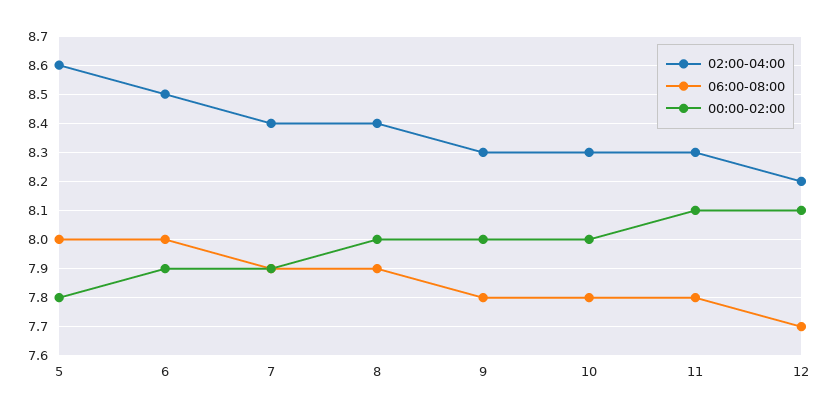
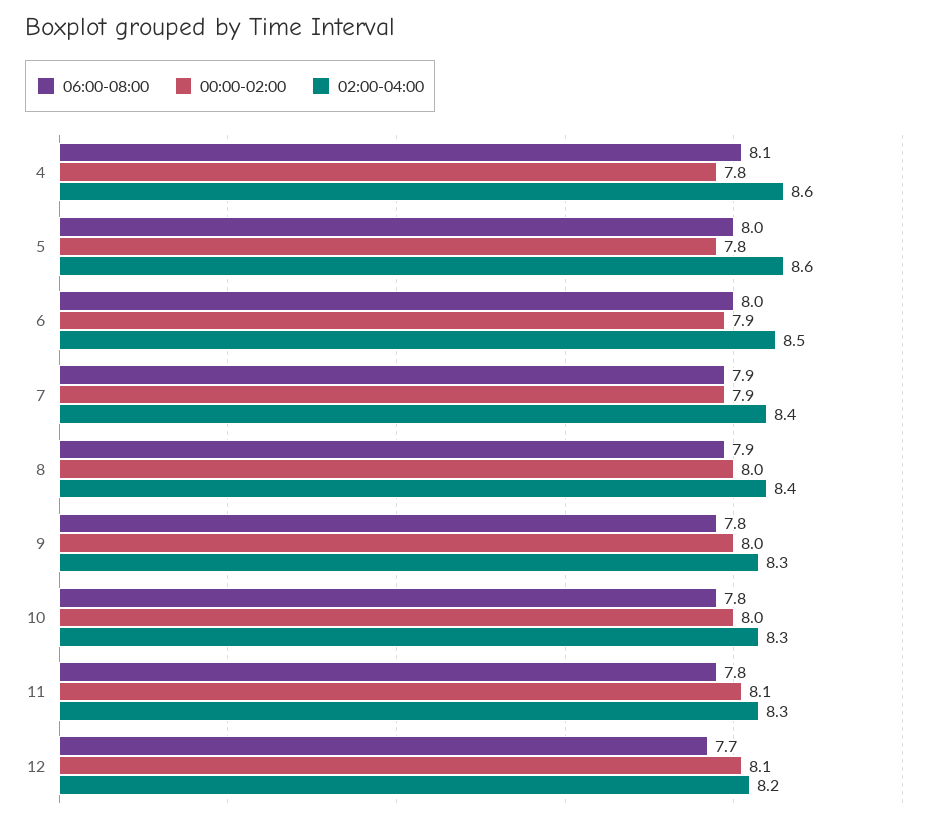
06:00-08:00, 4: none -> 8.1
00:00-02:00, 4: none -> 7.8
02:00-04:00, 4: none -> 8.6

